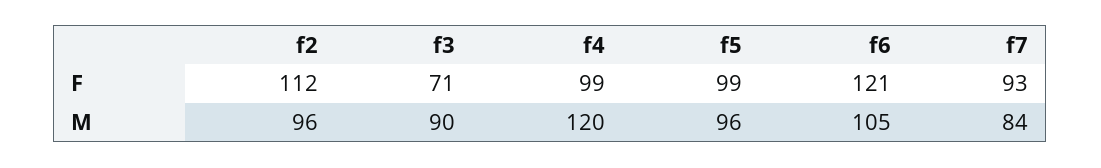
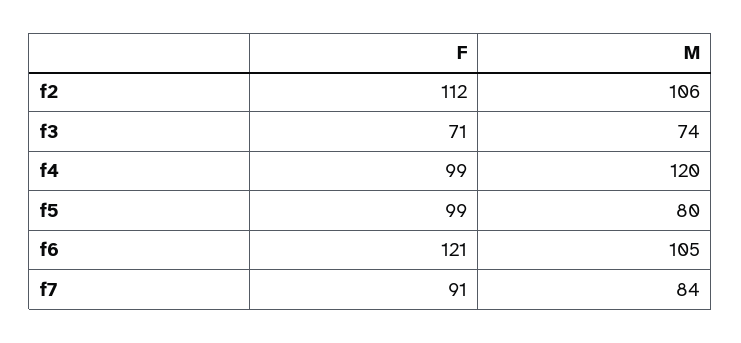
f7, F: 93 -> 91
f2, M: 96 -> 106
f3, M: 90 -> 74
f5, M: 96 -> 80

